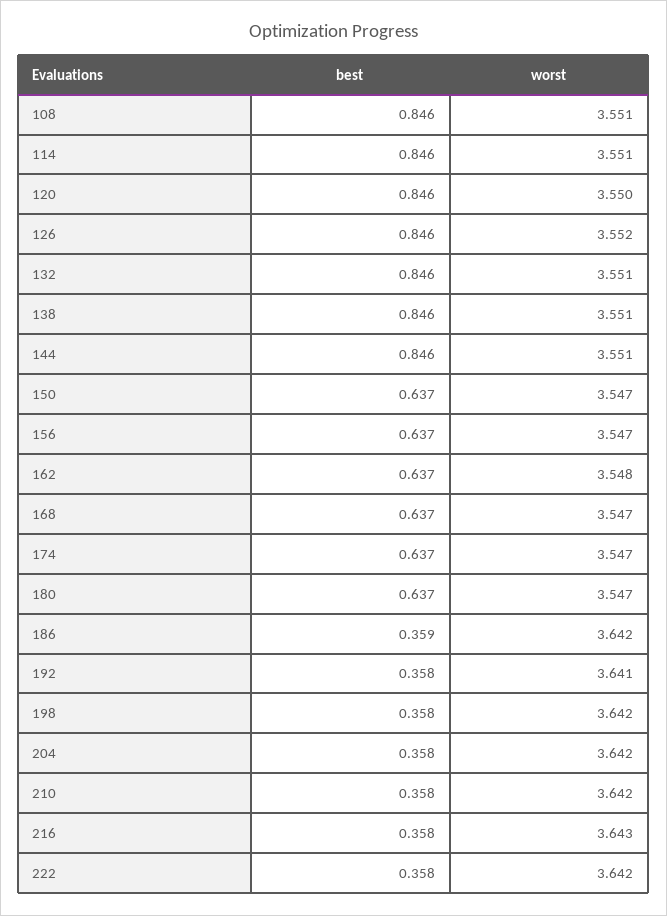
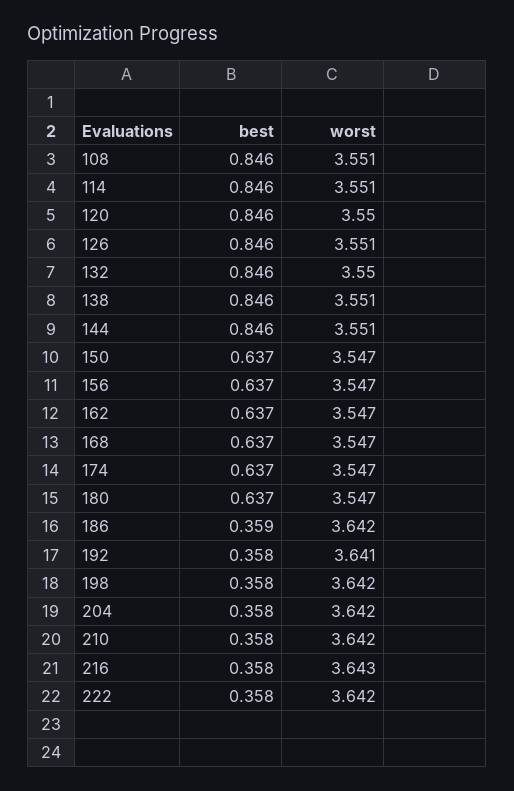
worst, 126: 3.552 -> 3.551
worst, 132: 3.551 -> 3.55
worst, 162: 3.548 -> 3.547

